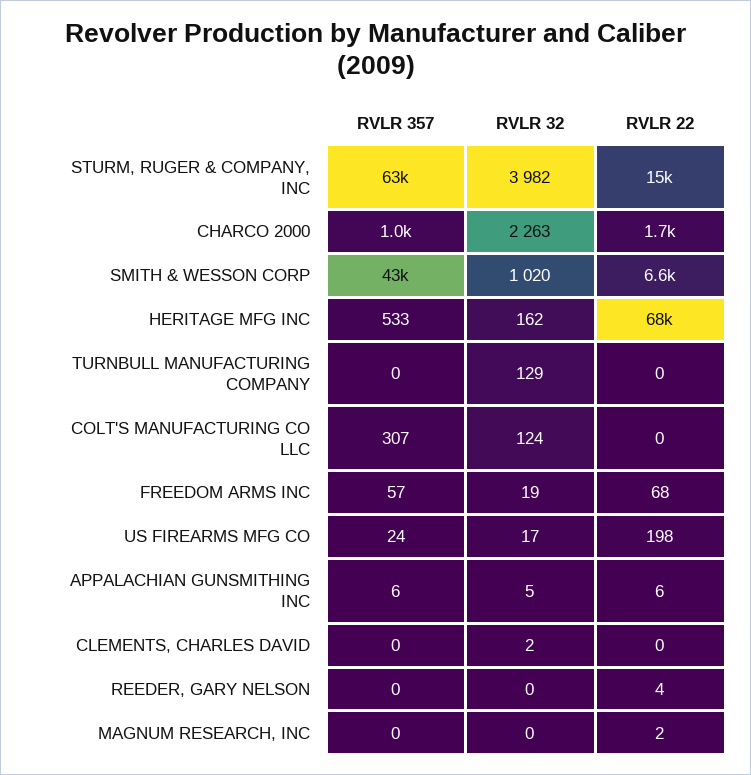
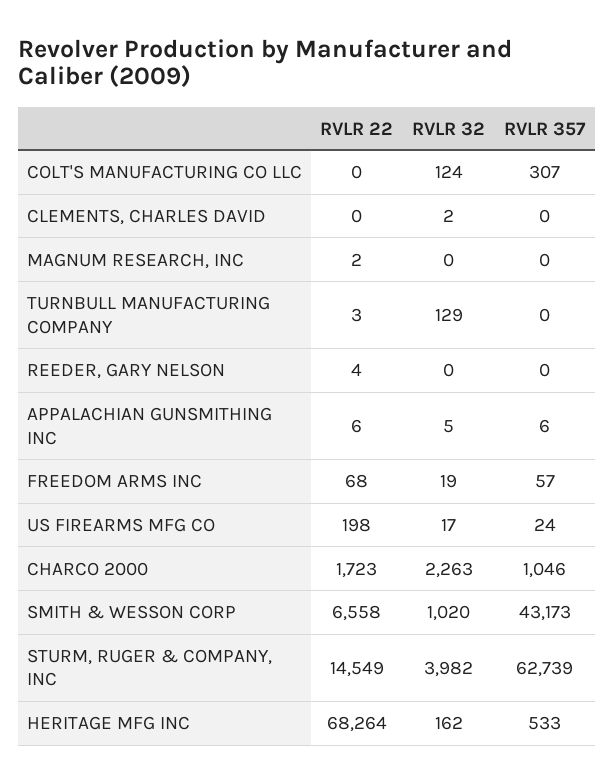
RVLR 22, TURNBULL MANUFACTURING COMPANY: 0 -> 3

